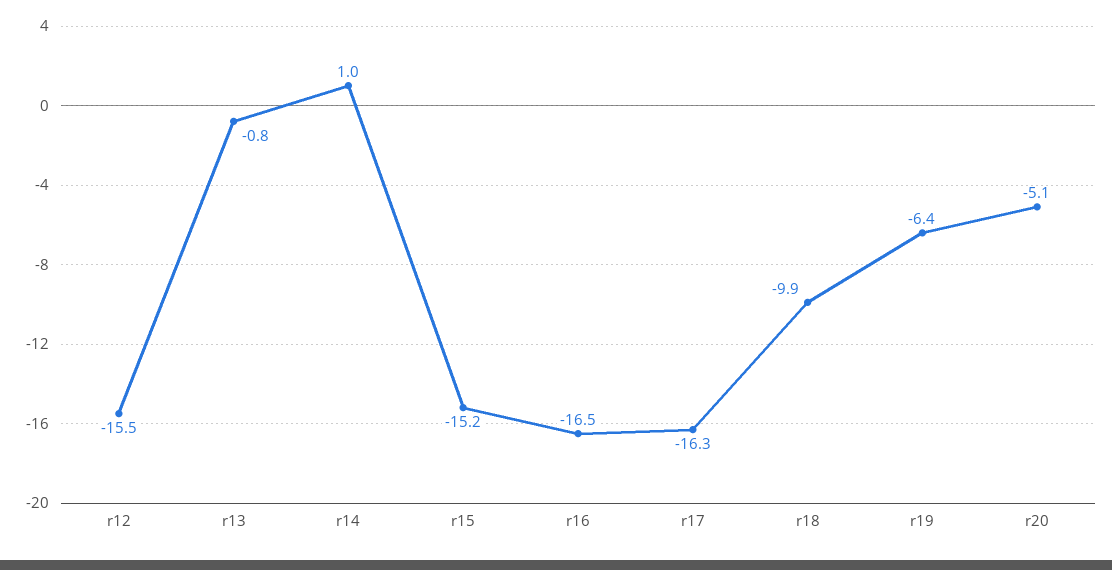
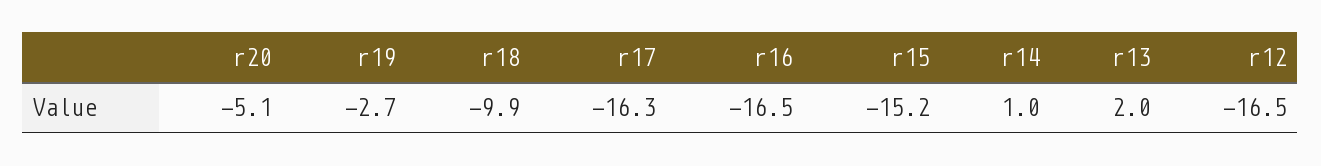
r12: -15.5 -> -16.5
r13: -0.8 -> 2
r19: -6.4 -> -2.7

